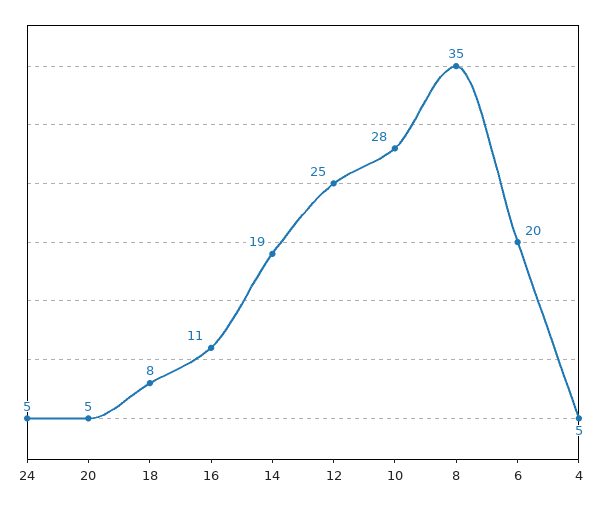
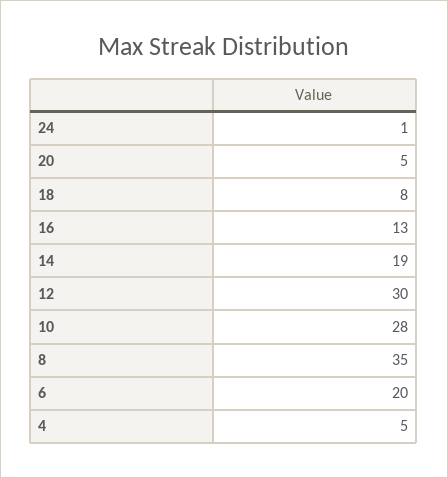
24: 5 -> 1
16: 11 -> 13
12: 25 -> 30

